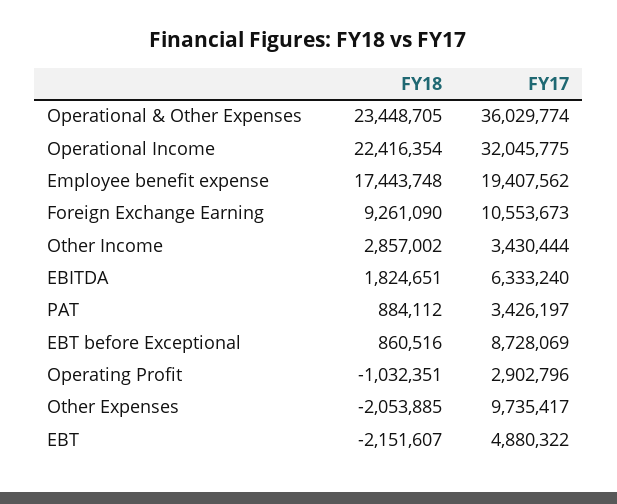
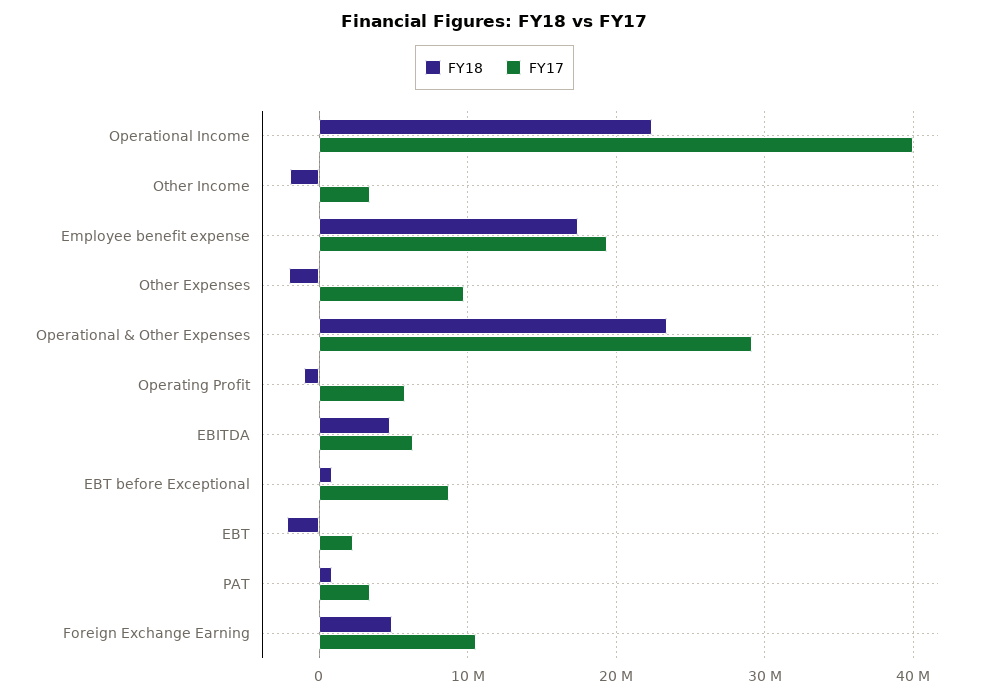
FY17, Operational & Other Expenses: 36029774 -> 29000000
FY17, Operational Income: 32045775 -> 40000000
FY18, Foreign Exchange Earning: 9261090 -> 5000000
FY18, Other Income: 2857002 -> -2000000
FY18, EBITDA: 1824651 -> 5000000
FY17, Operating Profit: 2902796 -> 6000000
FY17, EBT: 4880322 -> 2000000

